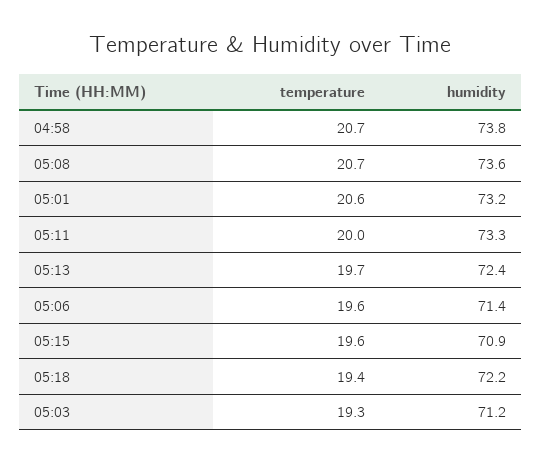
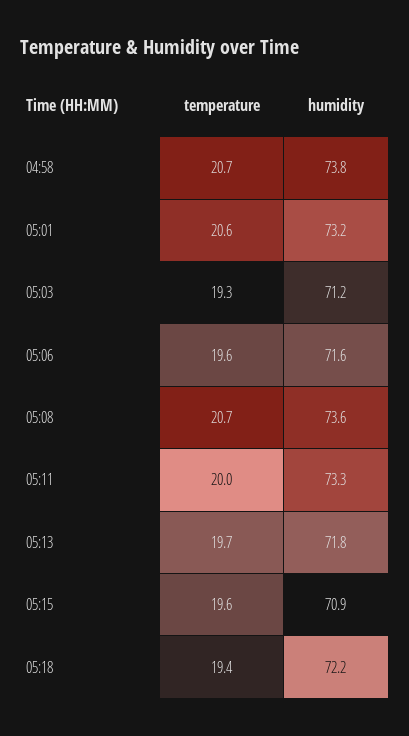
humidity, 05:13: 72.4 -> 71.8
humidity, 05:06: 71.4 -> 71.6

